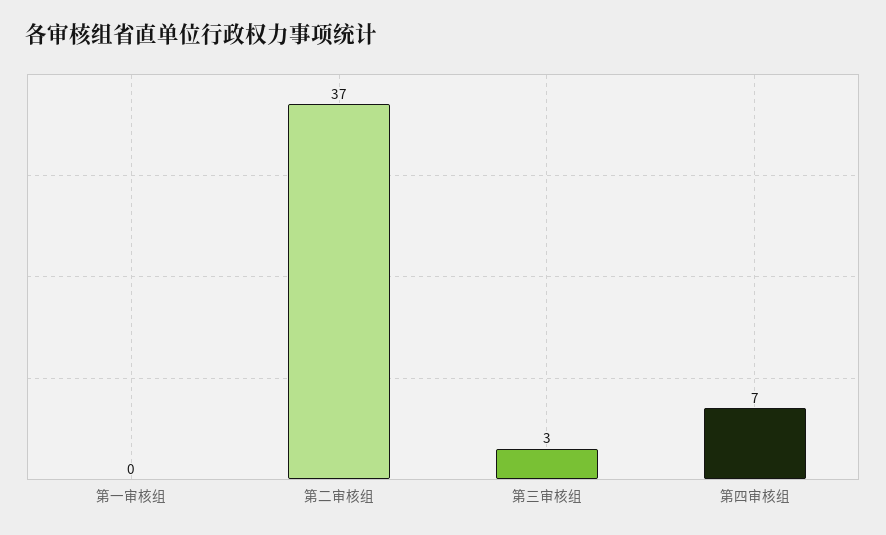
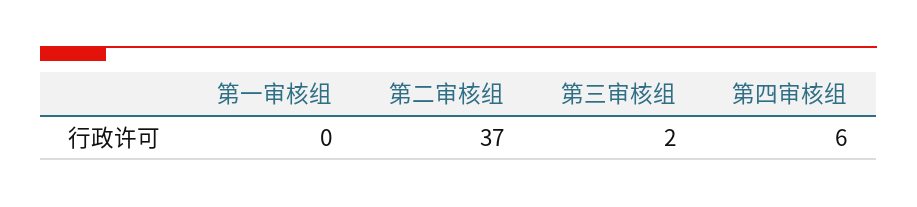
第三审核组: 3 -> 2
第四审核组: 7 -> 6

